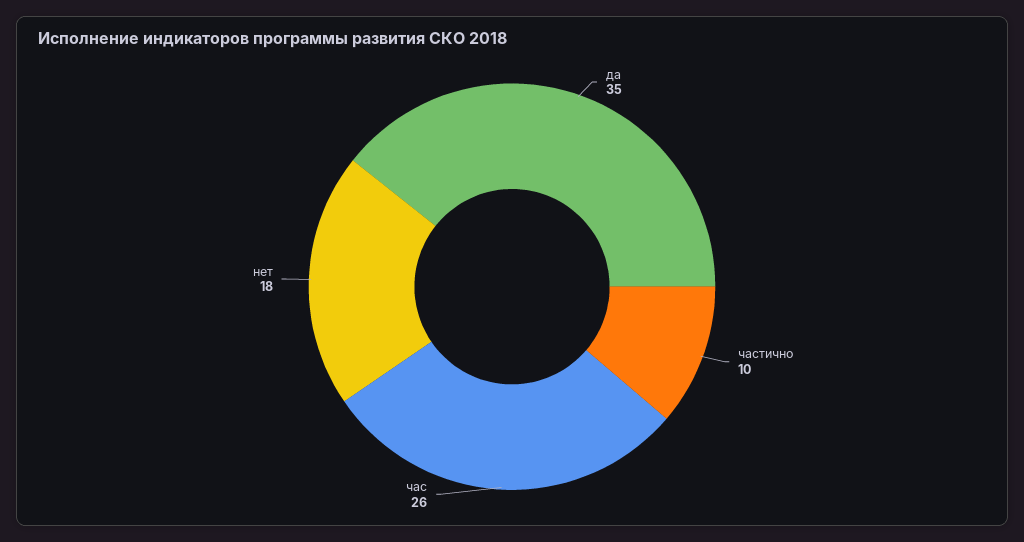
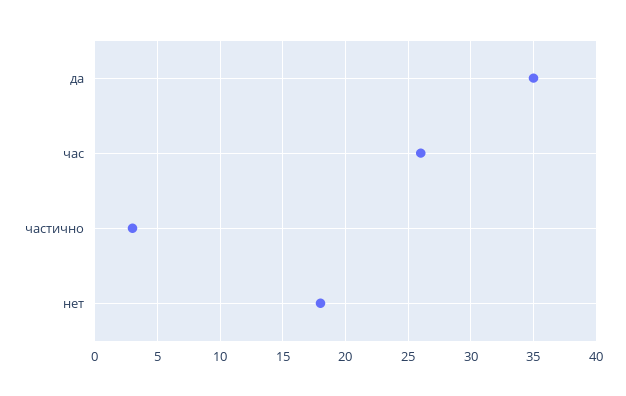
частично: 10 -> 3

